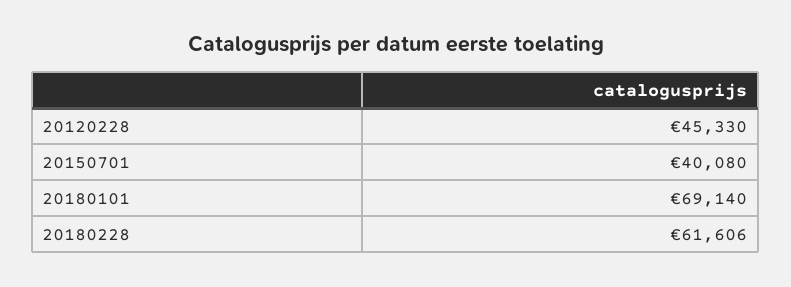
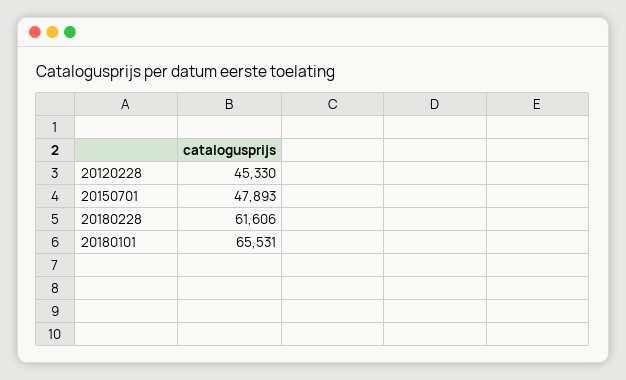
20150701: 40080 -> 47893
20180101: 69140 -> 65531

